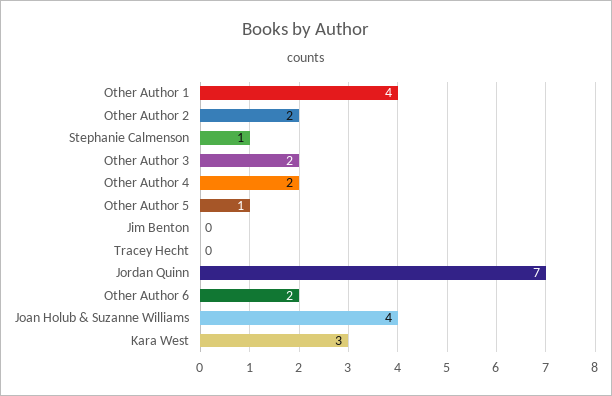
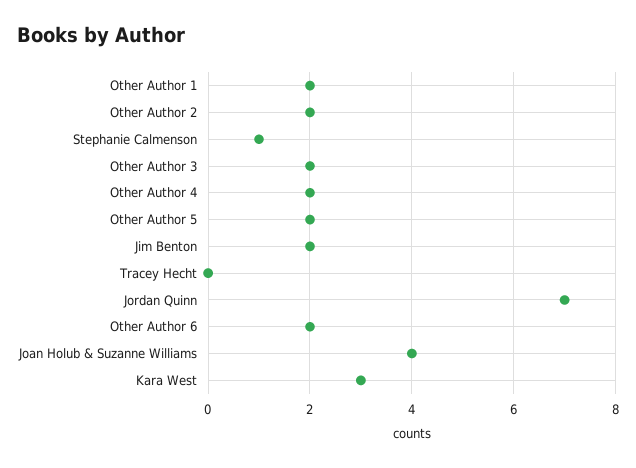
Other Author 1: 4 -> 2
Other Author 5: 1 -> 2
Jim Benton: 0 -> 2

